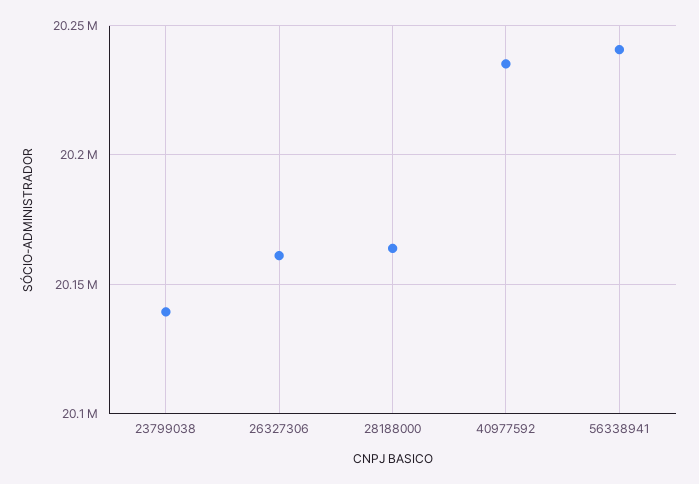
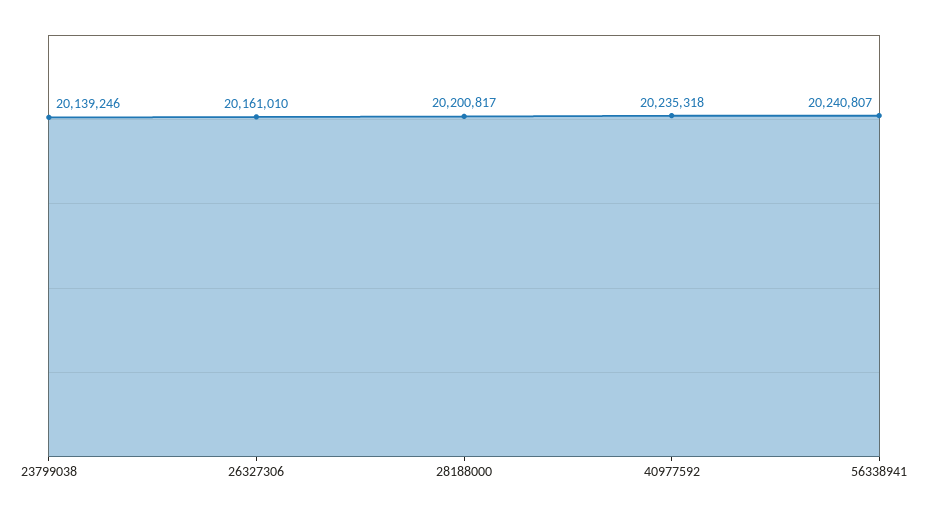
28188000: 20165000 -> 20200817

